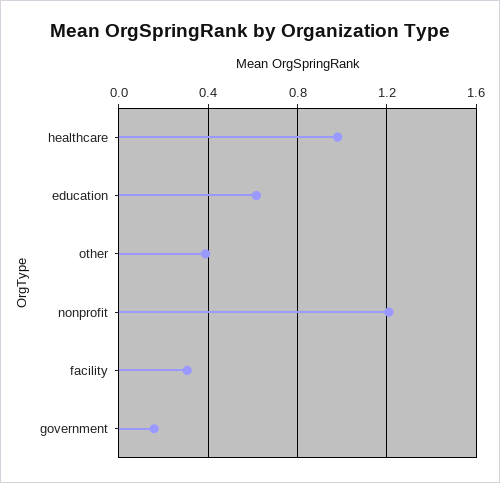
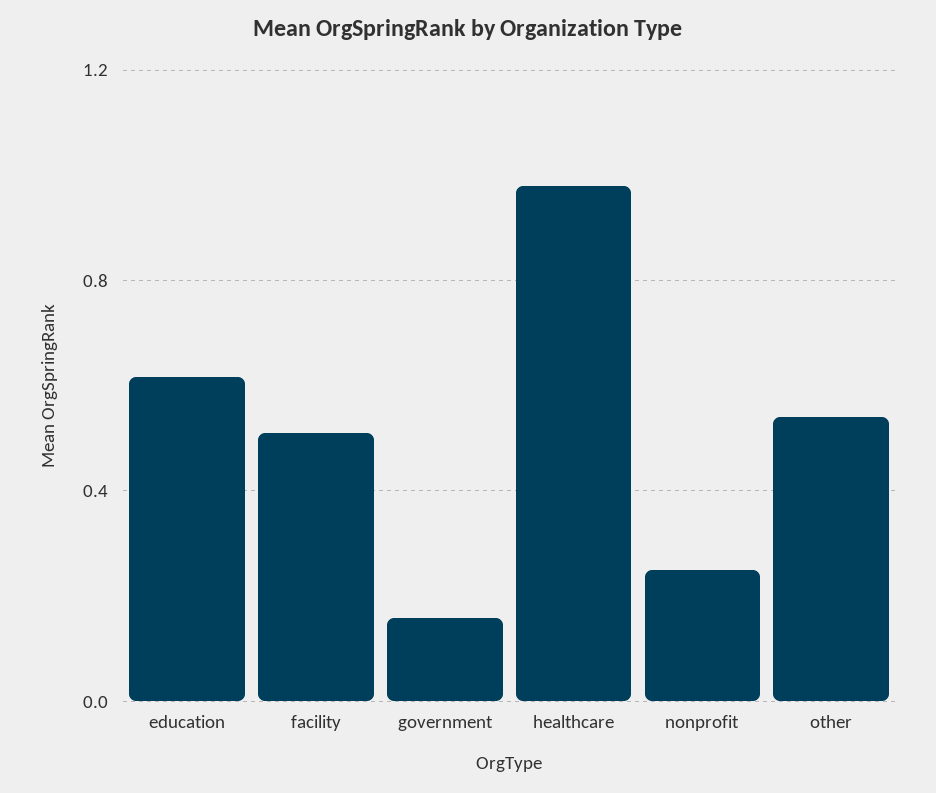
other: 0.4 -> 0.55
nonprofit: 1.2 -> 0.25
facility: 0.3 -> 0.5

